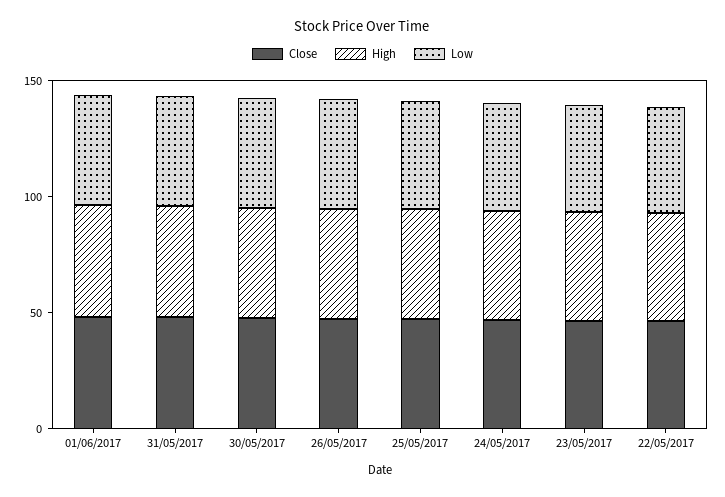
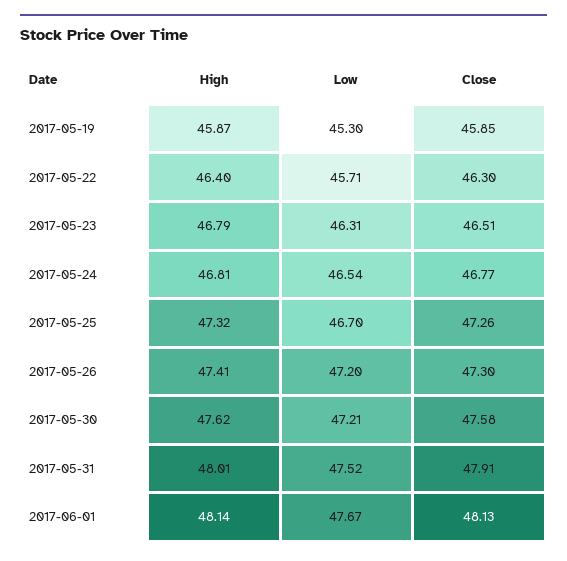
High, 2017-05-19: none -> 45.87
Low, 2017-05-19: none -> 45.3
Close, 2017-05-19: none -> 45.85

